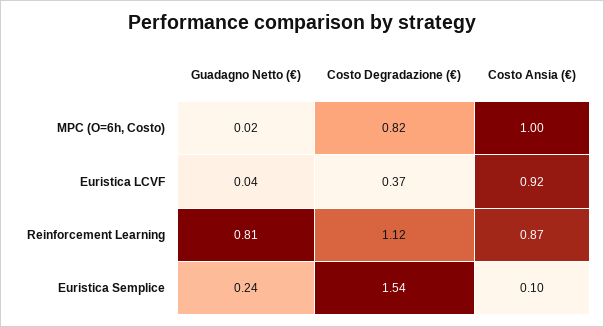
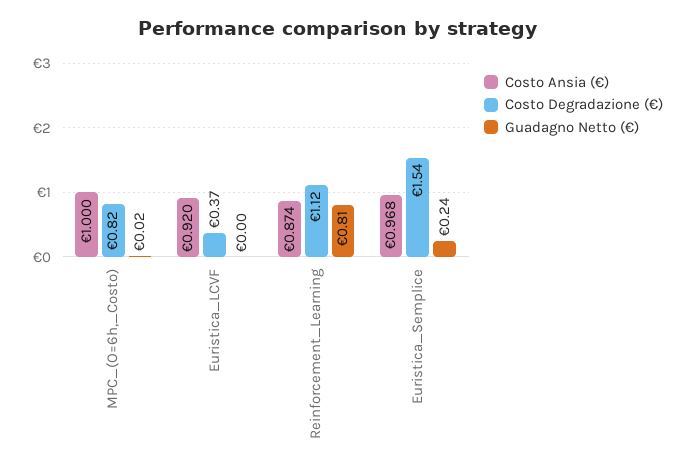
Guadagno Netto (€), Euristica LCVF: 0.04 -> 0
Costo Ansia (€), Euristica Semplice: 0.1 -> 0.968

